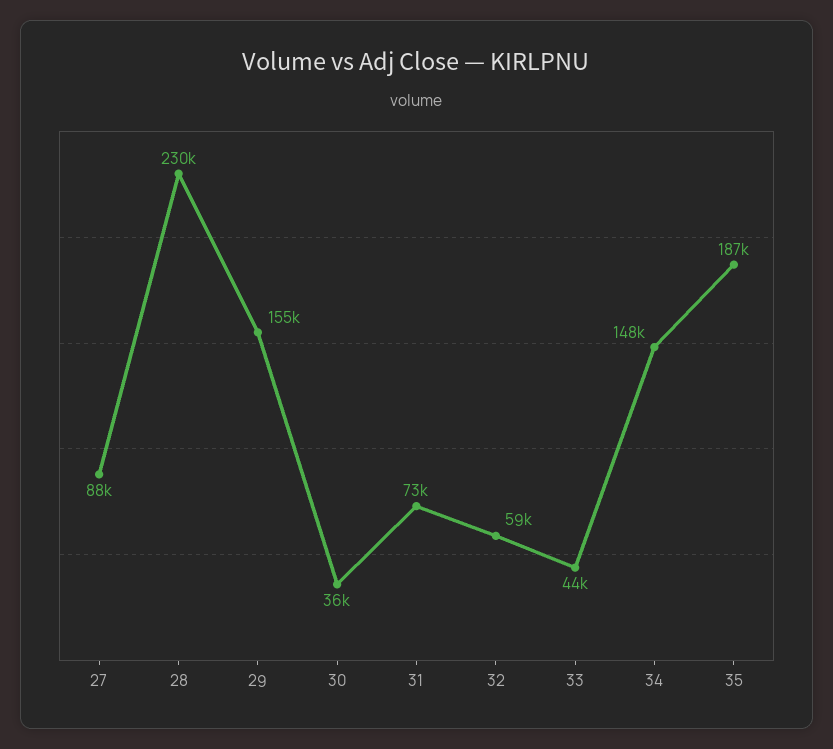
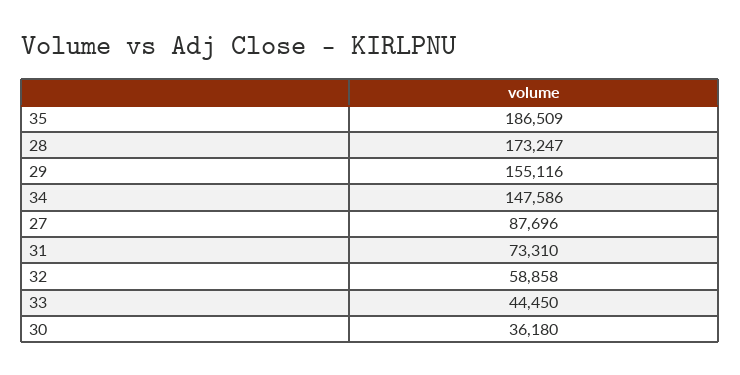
28: 230000 -> 173247

